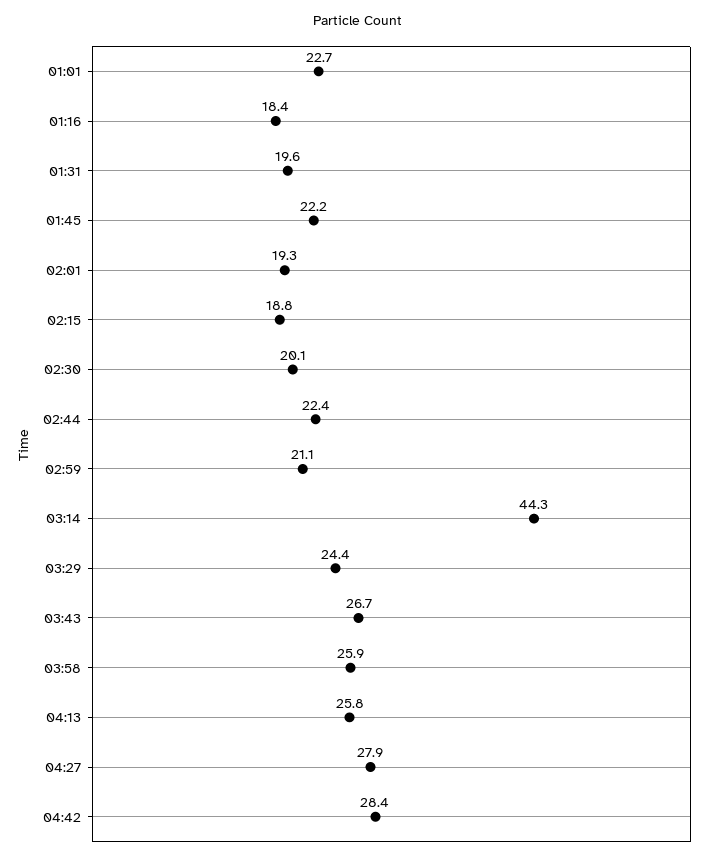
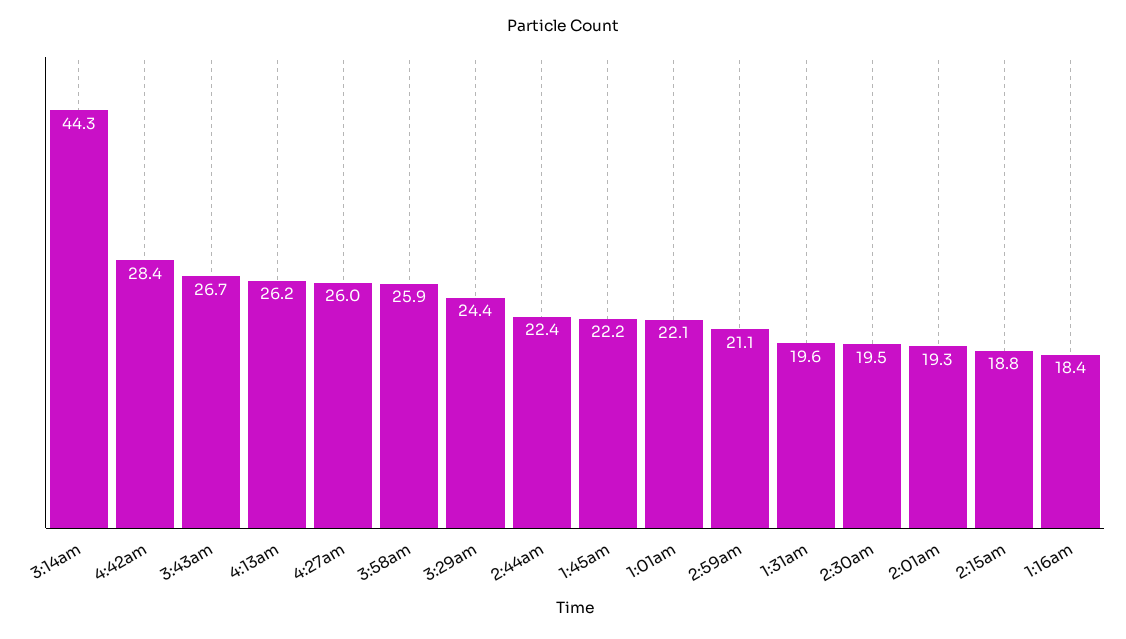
01:01: 22.7 -> 22.1
02:30: 20.1 -> 19.5
04:13: 25.8 -> 26.2
04:27: 27.9 -> 26

